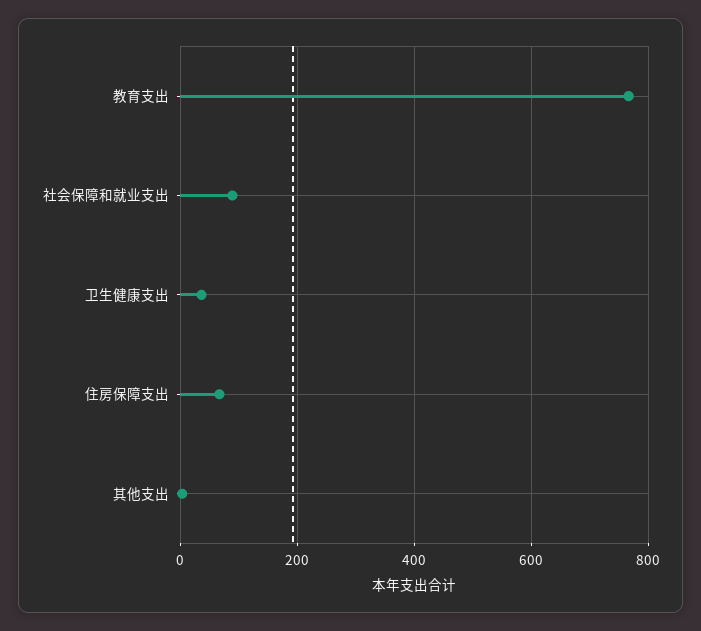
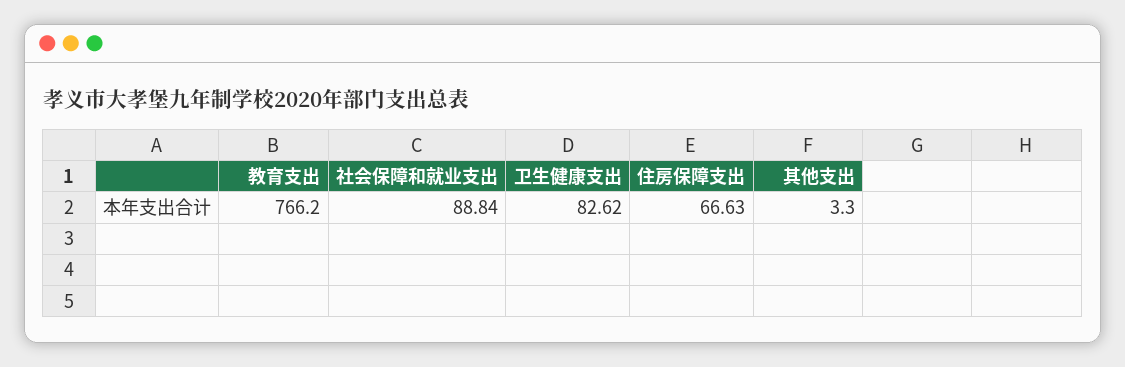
卫生健康支出: 40 -> 82.62

